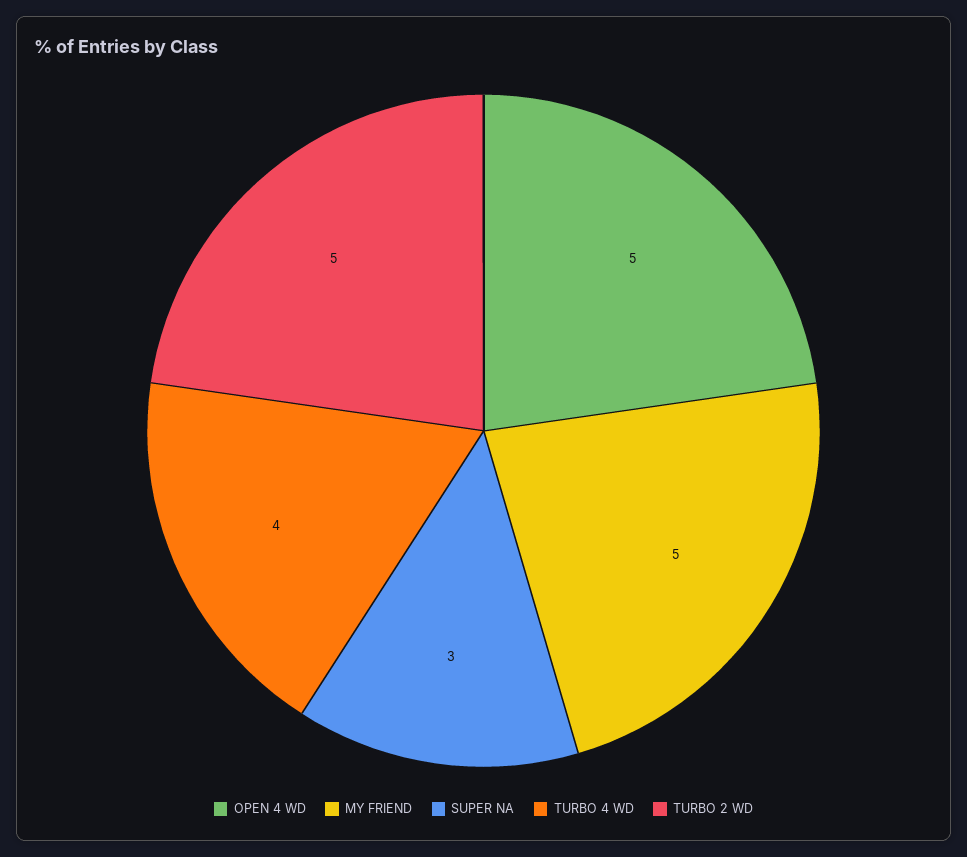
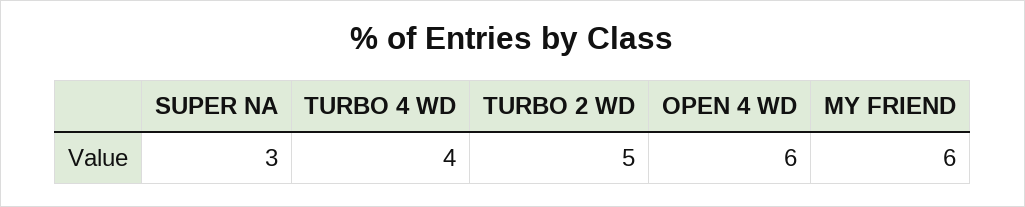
OPEN 4 WD: 5 -> 6
MY FRIEND: 5 -> 6

